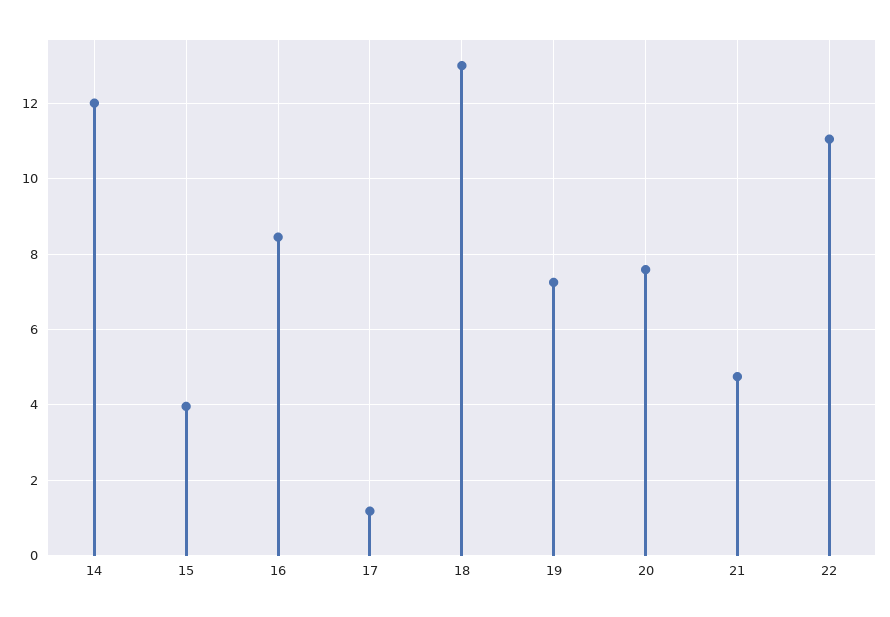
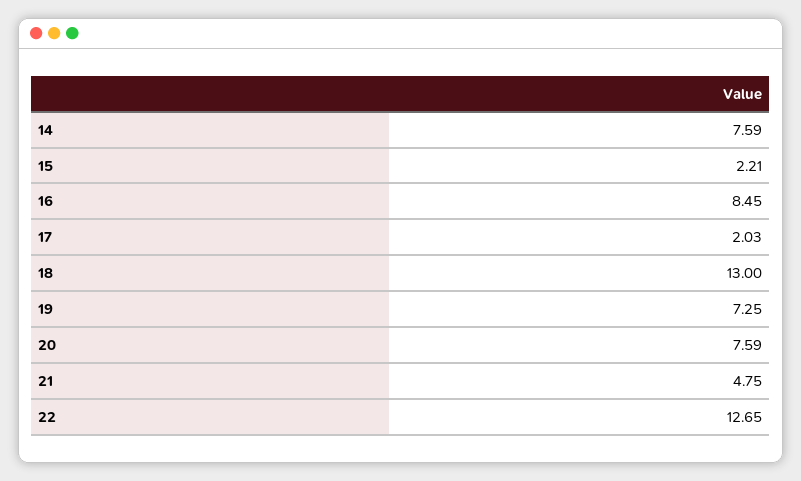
14: 12 -> 7.59
15: 4 -> 2.21
17: 1.2 -> 2.03
22: 11 -> 12.65

